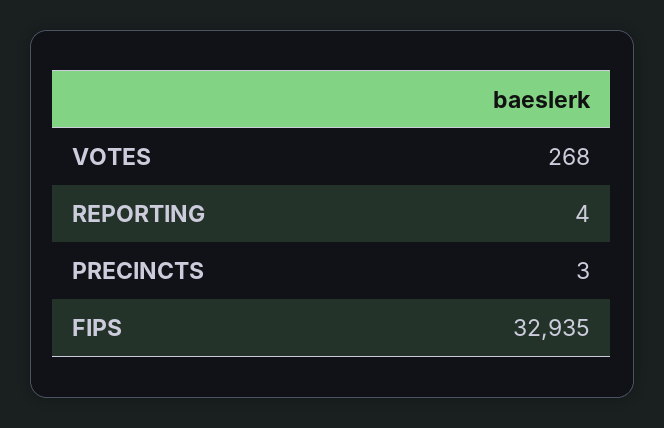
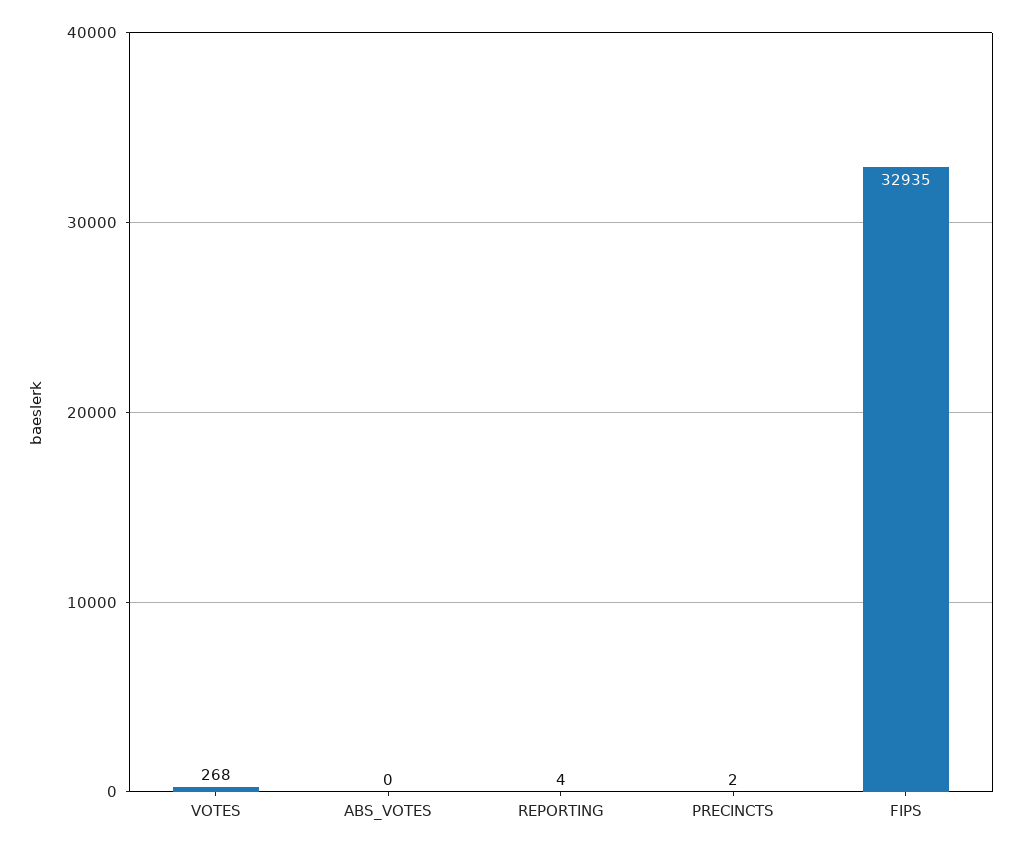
PRECINCTS: 3 -> 2
ABS_VOTES: none -> 0

